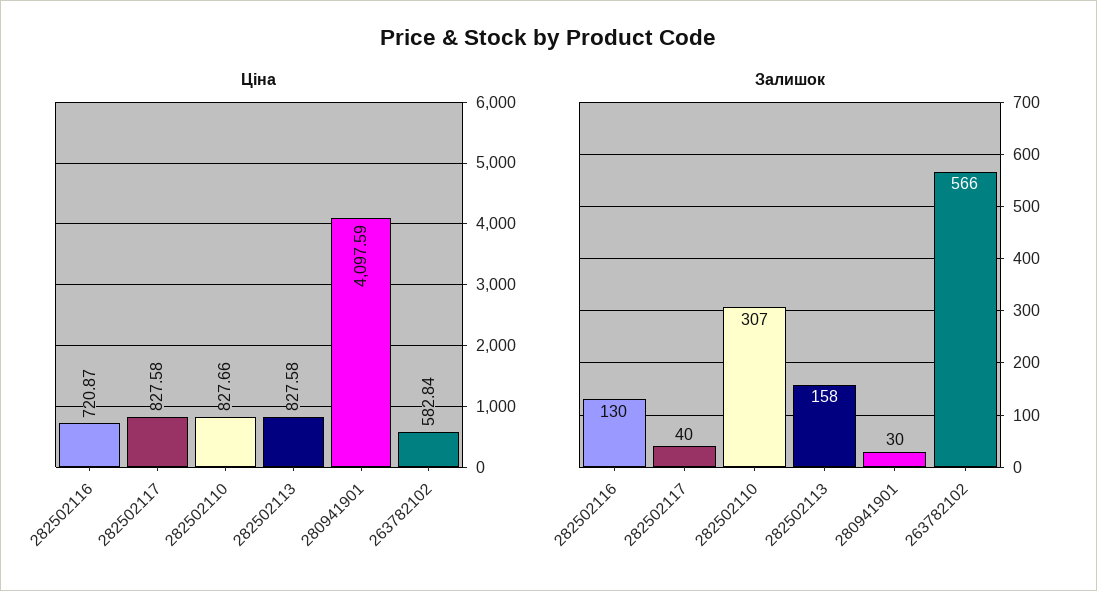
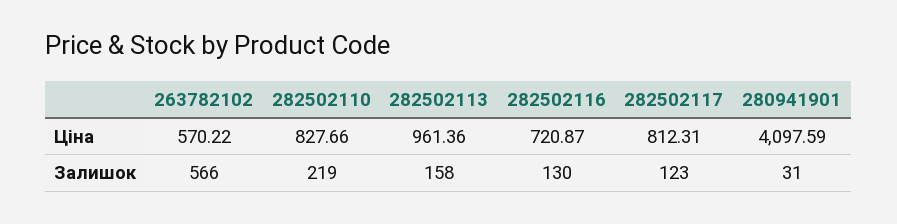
Ціна, 282502117: 827.58 -> 812.31
Ціна, 282502113: 827.58 -> 961.36
Ціна, 263782102: 582.84 -> 570.22
Залишок, 282502117: 40 -> 123
Залишок, 282502110: 307 -> 219
Залишок, 280941901: 30 -> 31

